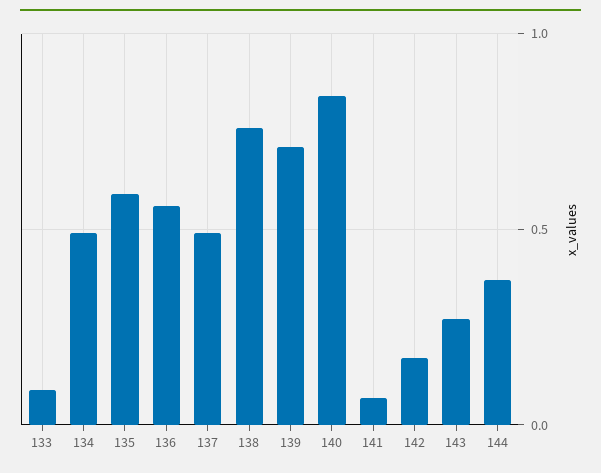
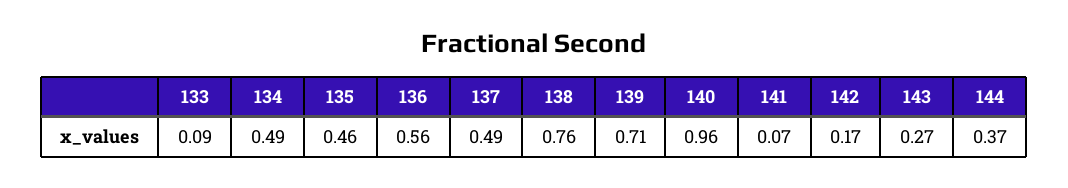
135: 0.6 -> 0.46
140: 0.85 -> 0.96

